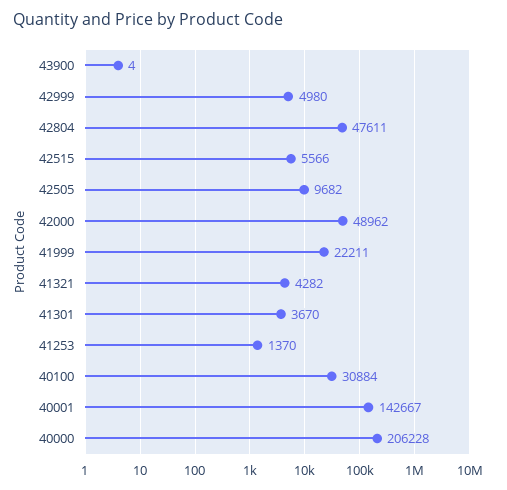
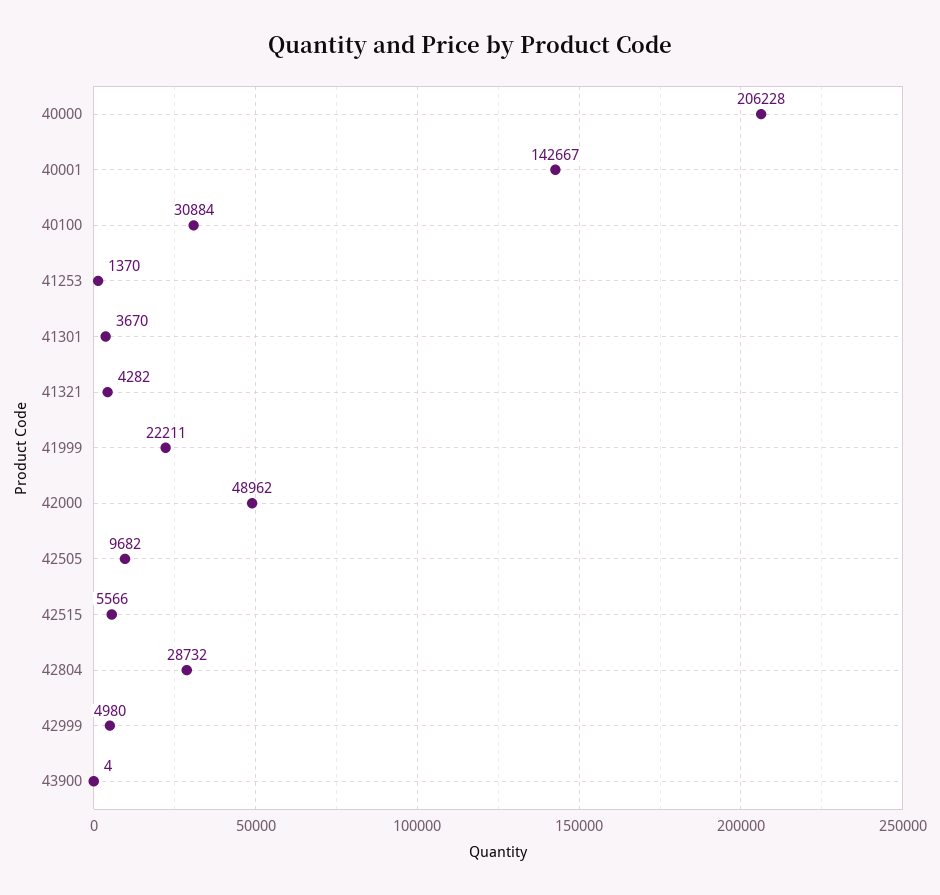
42804: 47611 -> 28732

